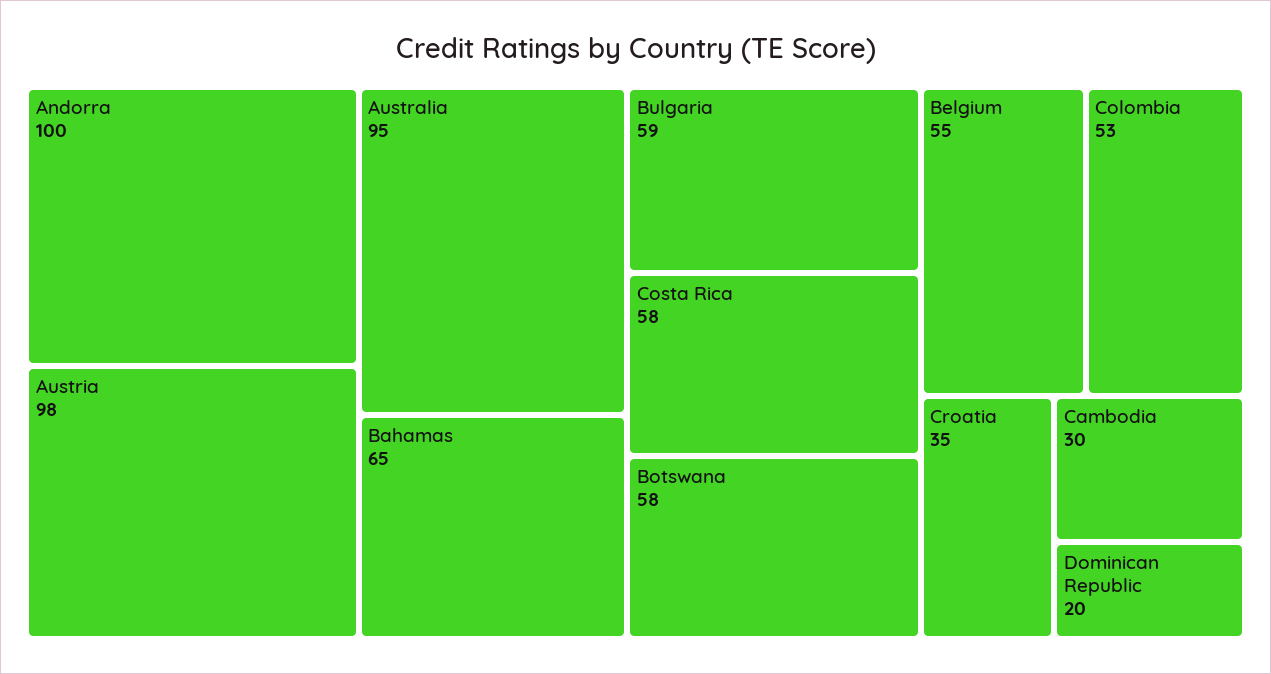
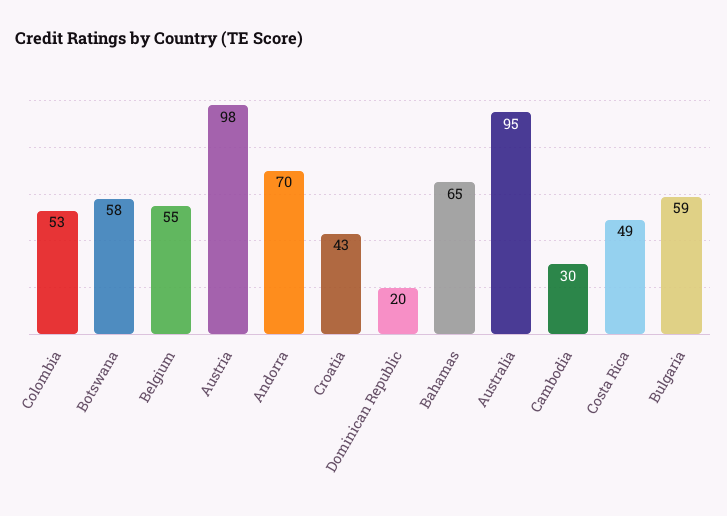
Andorra: 100 -> 70
Costa Rica: 58 -> 49
Croatia: 35 -> 43

